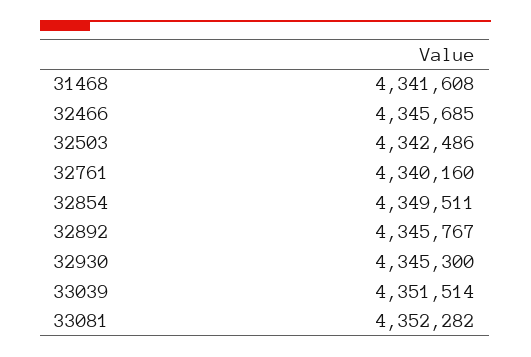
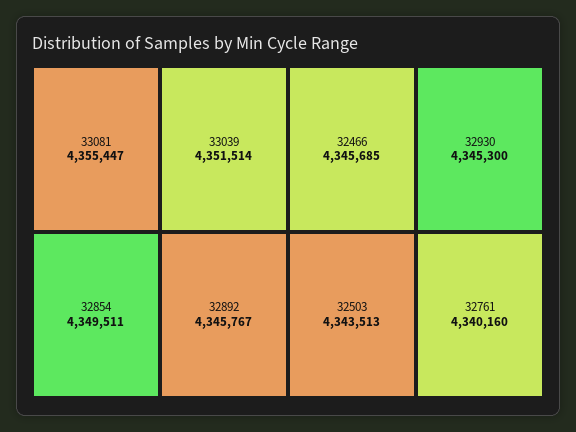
31468: 4341608 -> none
32503: 4342486 -> 4343513
33081: 4352282 -> 4355447

